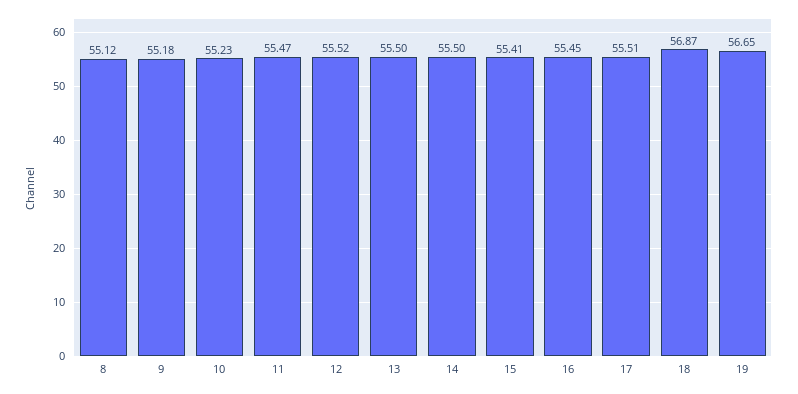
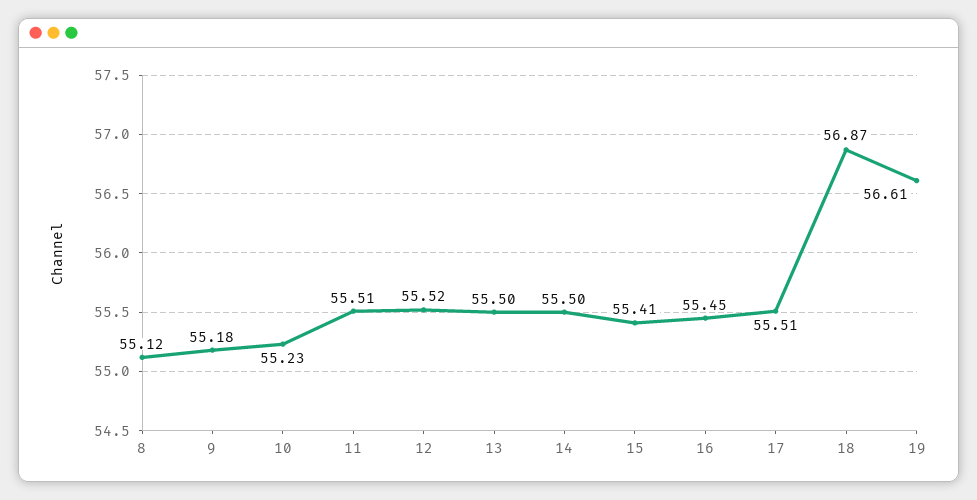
11: 55.47 -> 55.51
19: 56.65 -> 56.61

